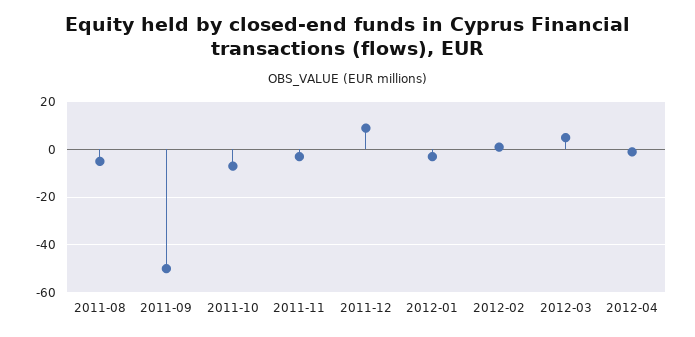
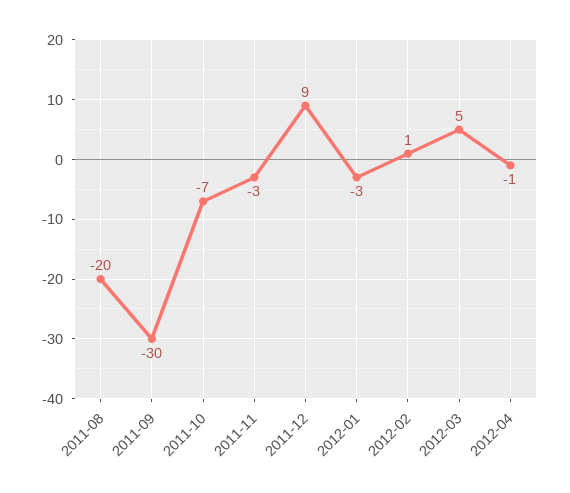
2011-08: -5 -> -20
2011-09: -50 -> -30

